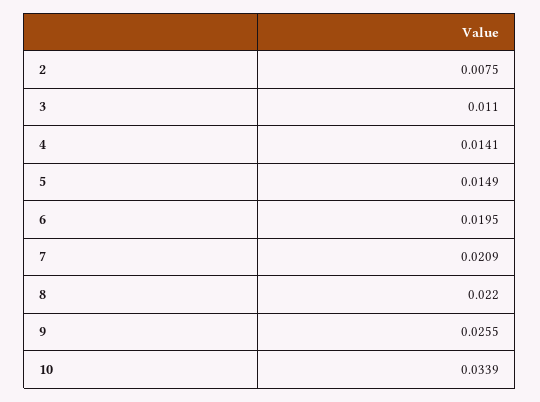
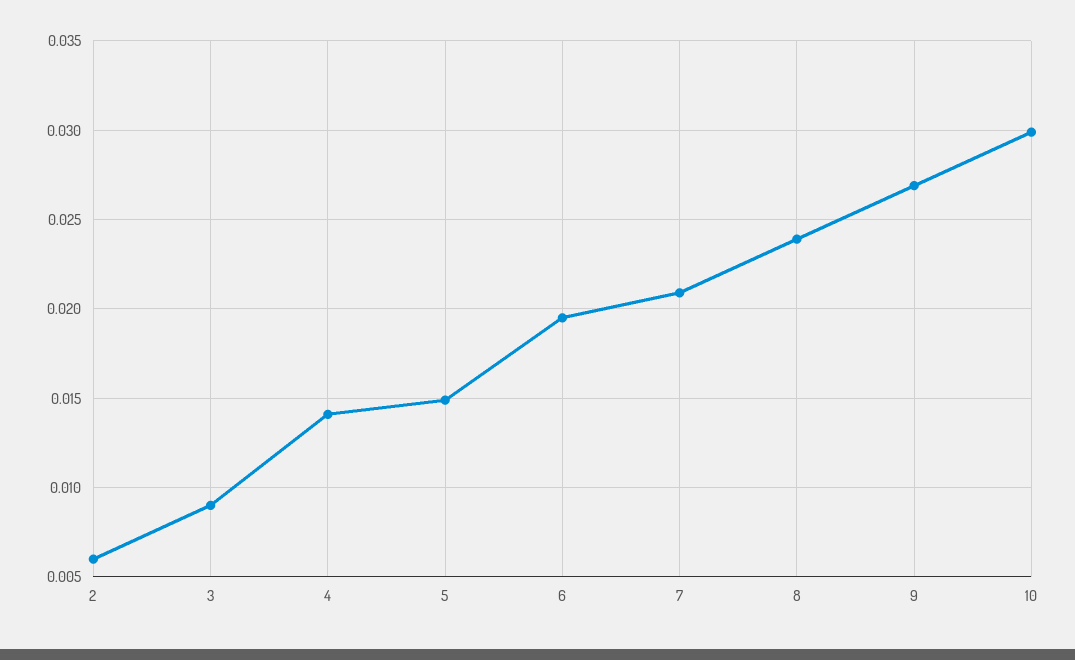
2: 0.0075 -> 0.006
3: 0.011 -> 0.009
8: 0.022 -> 0.024
9: 0.0255 -> 0.027
10: 0.0339 -> 0.03

